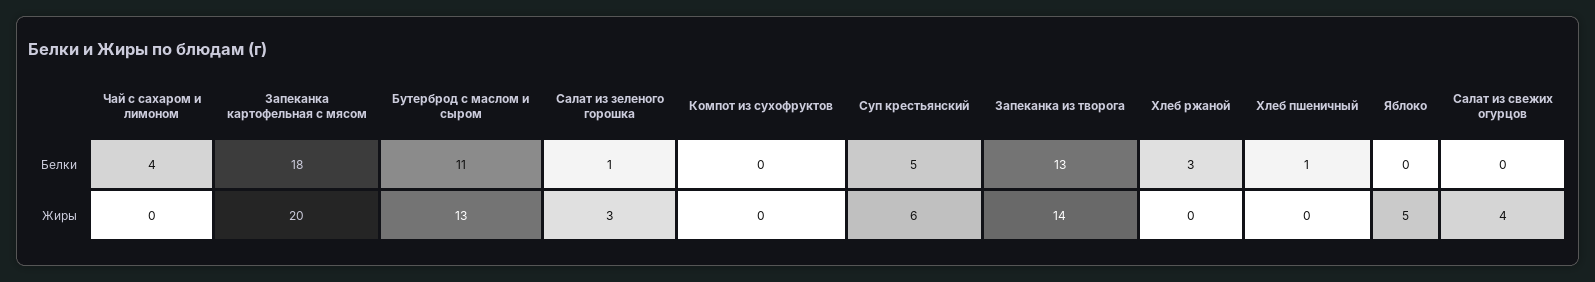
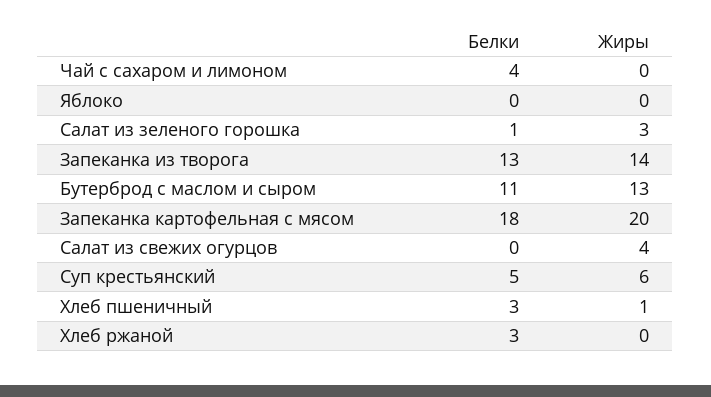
Компот из сухофруктов, Белки: 0 -> none
Хлеб пшеничный, Белки: 1 -> 3
Компот из сухофруктов, Жиры: 0 -> none
Хлеб пшеничный, Жиры: 0 -> 1
Яблоко, Жиры: 5 -> 0

